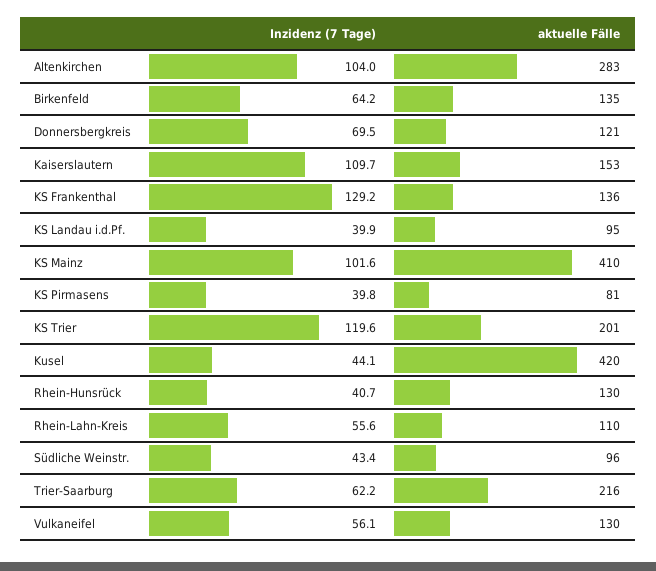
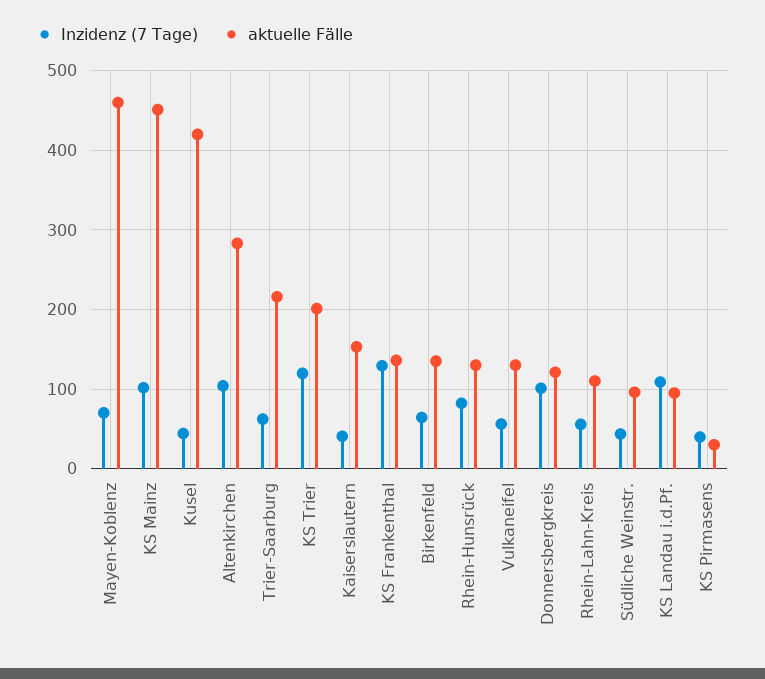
Inzidenz (7 Tage), Donnersbergkreis: 69.5 -> 100
Inzidenz (7 Tage), Kaiserslautern: 109.7 -> 40
Inzidenz (7 Tage), KS Landau i.d.Pf.: 39.9 -> 110
aktuelle Fälle, KS Mainz: 410 -> 450
aktuelle Fälle, KS Pirmasens: 81 -> 30
Inzidenz (7 Tage), Rhein-Hunsrück: 40.7 -> 80
Inzidenz (7 Tage), Mayen-Koblenz: none -> 70
aktuelle Fälle, Mayen-Koblenz: none -> 460

